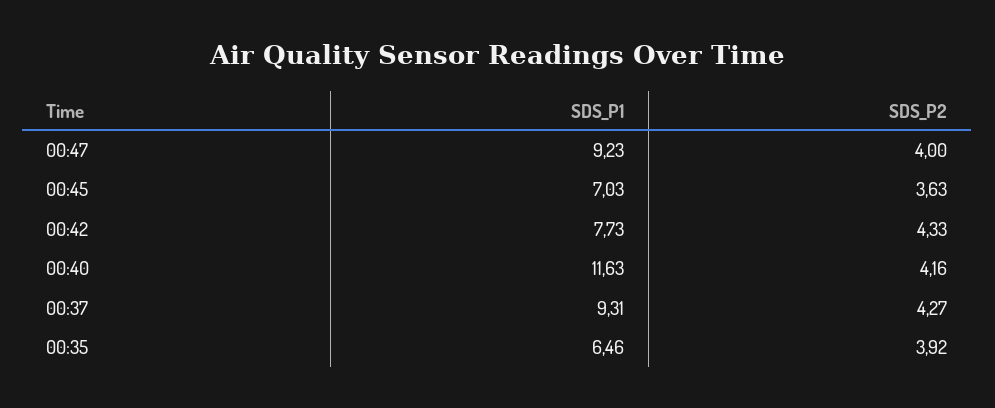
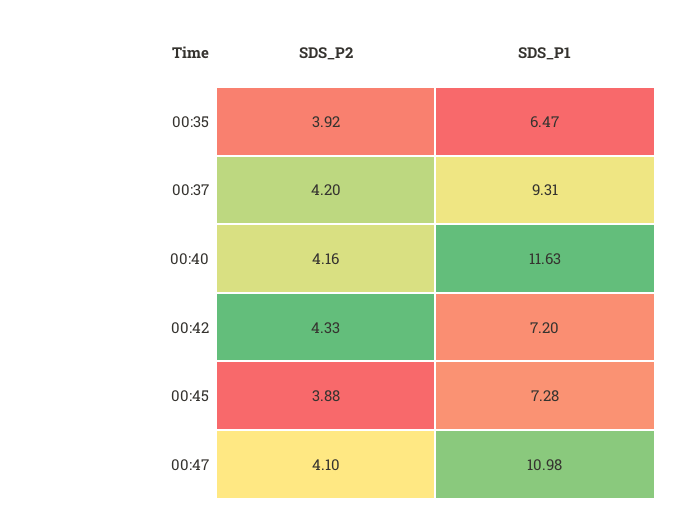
SDS_P1, 00:47: 9.23 -> 10.98
SDS_P2, 00:47: 4 -> 4.1
SDS_P1, 00:45: 7.03 -> 7.28
SDS_P2, 00:45: 3.63 -> 3.88
SDS_P1, 00:42: 7.73 -> 7.2
SDS_P2, 00:37: 4.27 -> 4.2
SDS_P1, 00:35: 6.46 -> 6.47

